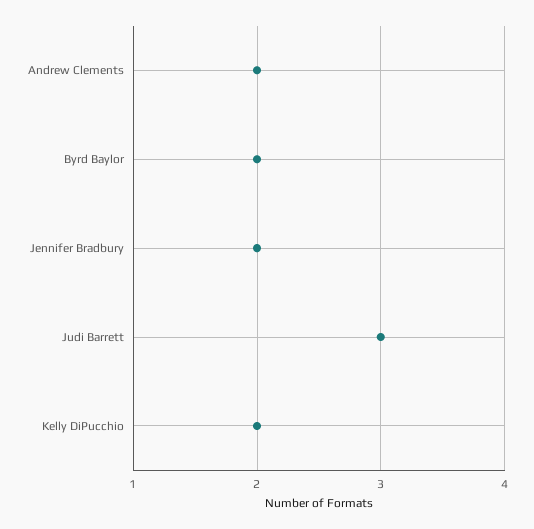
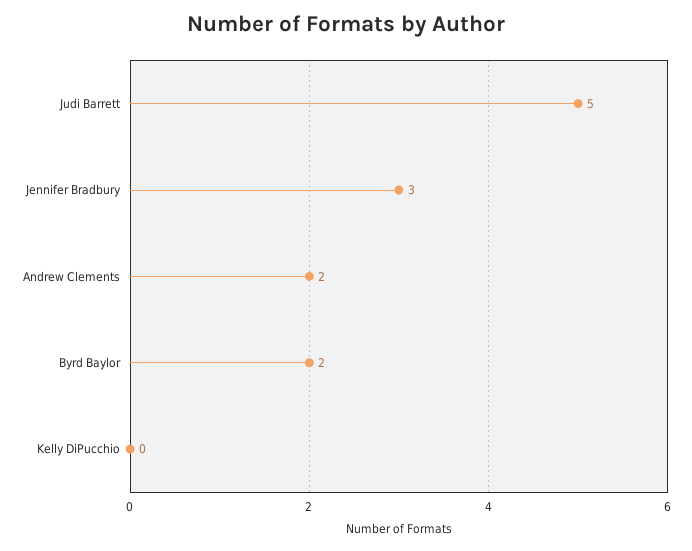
Jennifer Bradbury: 2 -> 3
Judi Barrett: 3 -> 5
Kelly DiPucchio: 2 -> 0

